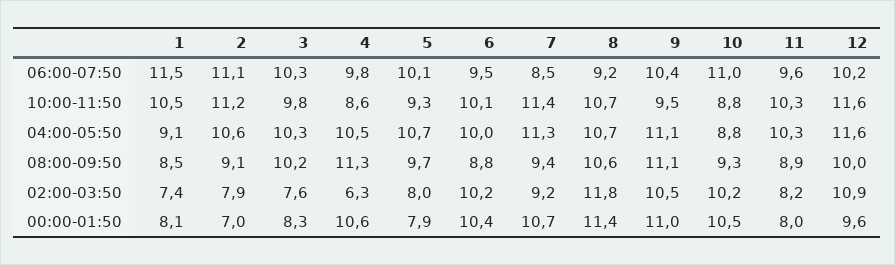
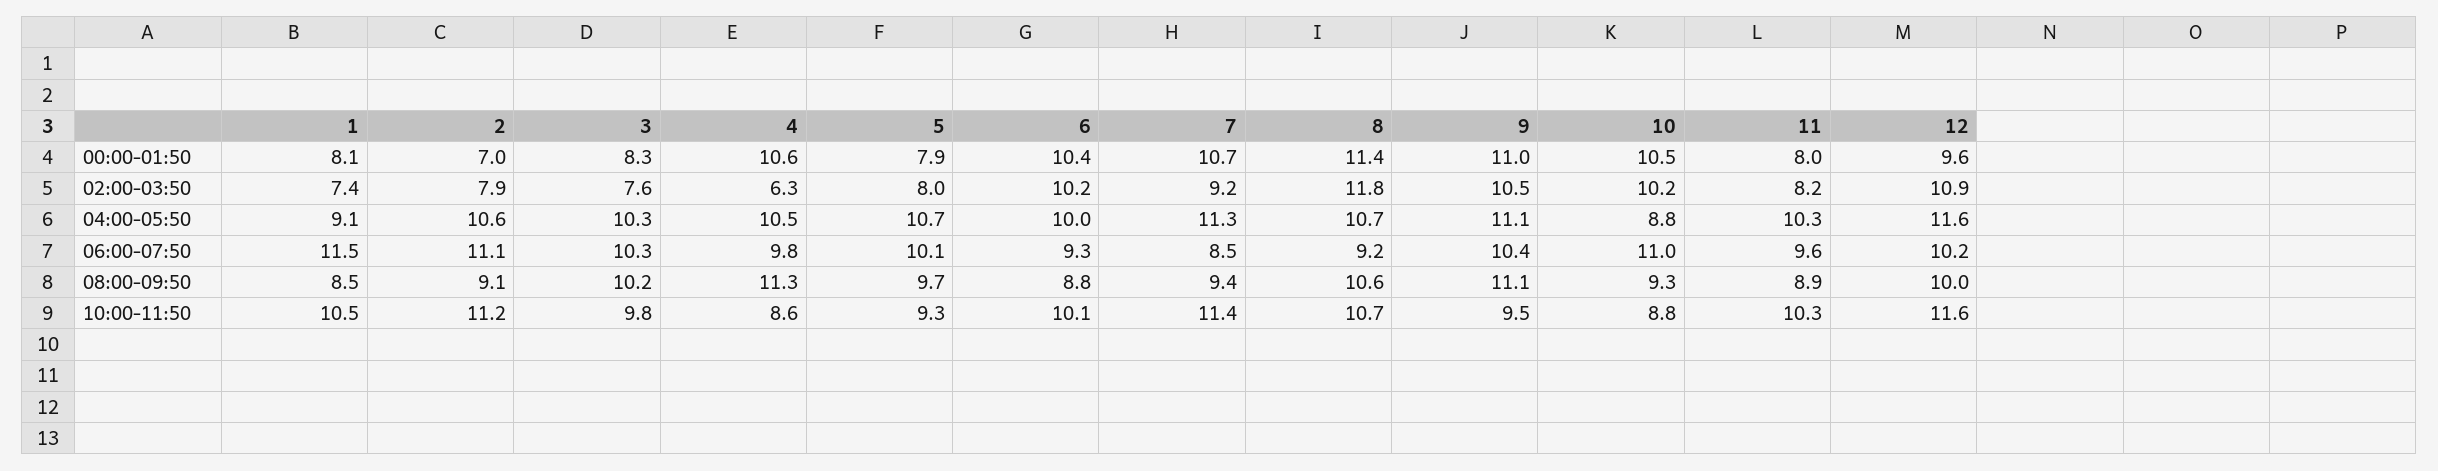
6, 06:00-07:50: 9.5 -> 9.3

